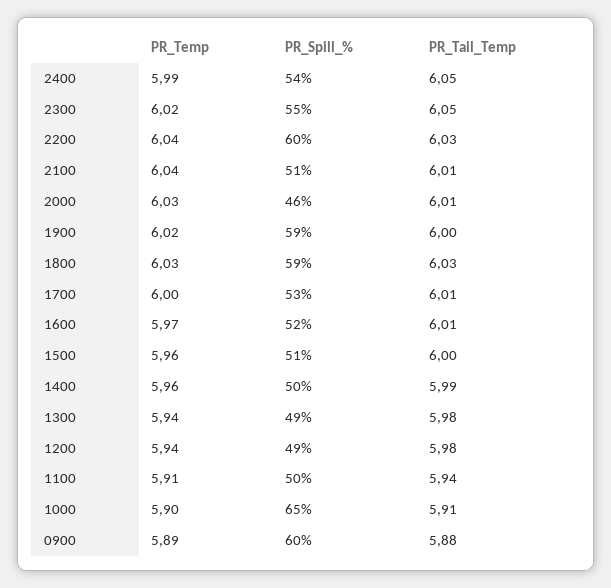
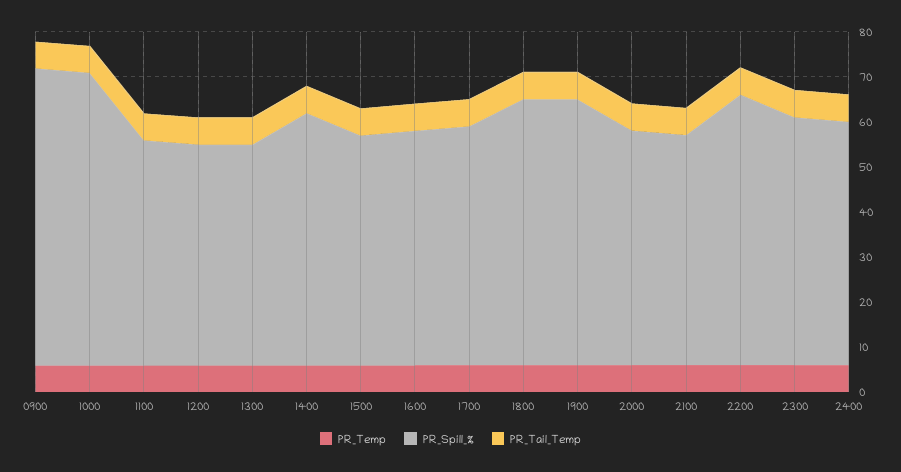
PR_Spill_%, 2000: 46 -> 52
PR_Spill_%, 1400: 50 -> 56
PR_Spill_%, 0900: 60 -> 66

